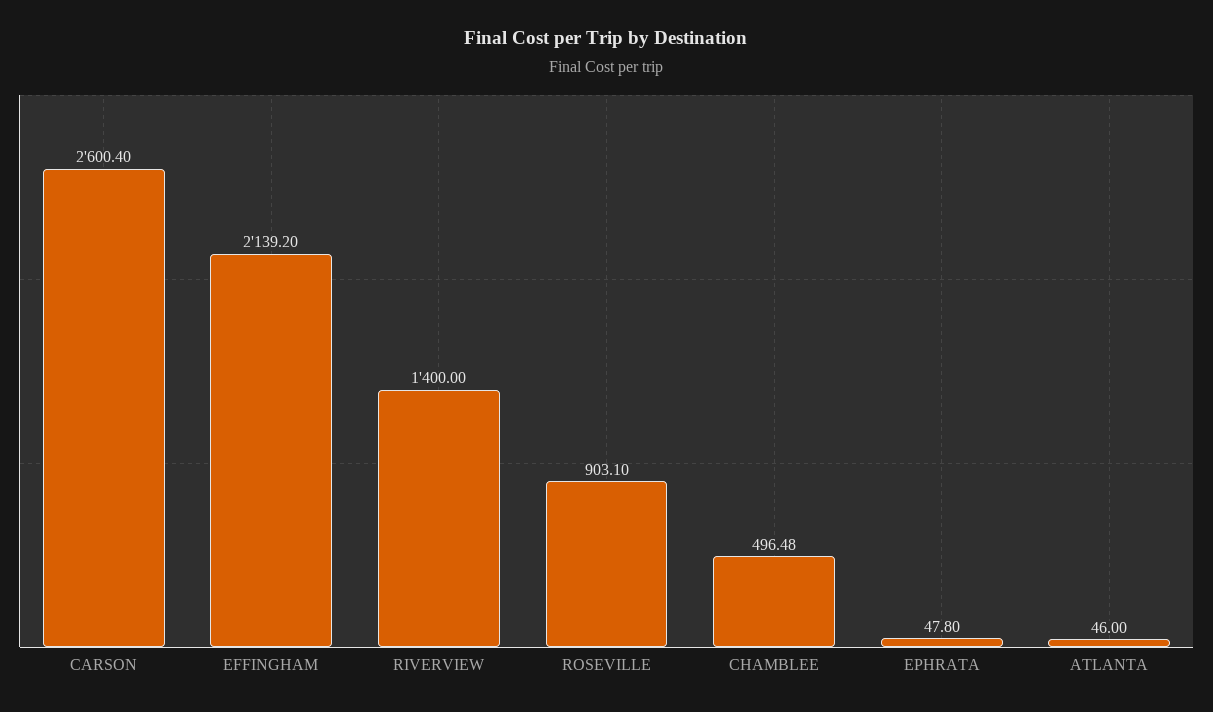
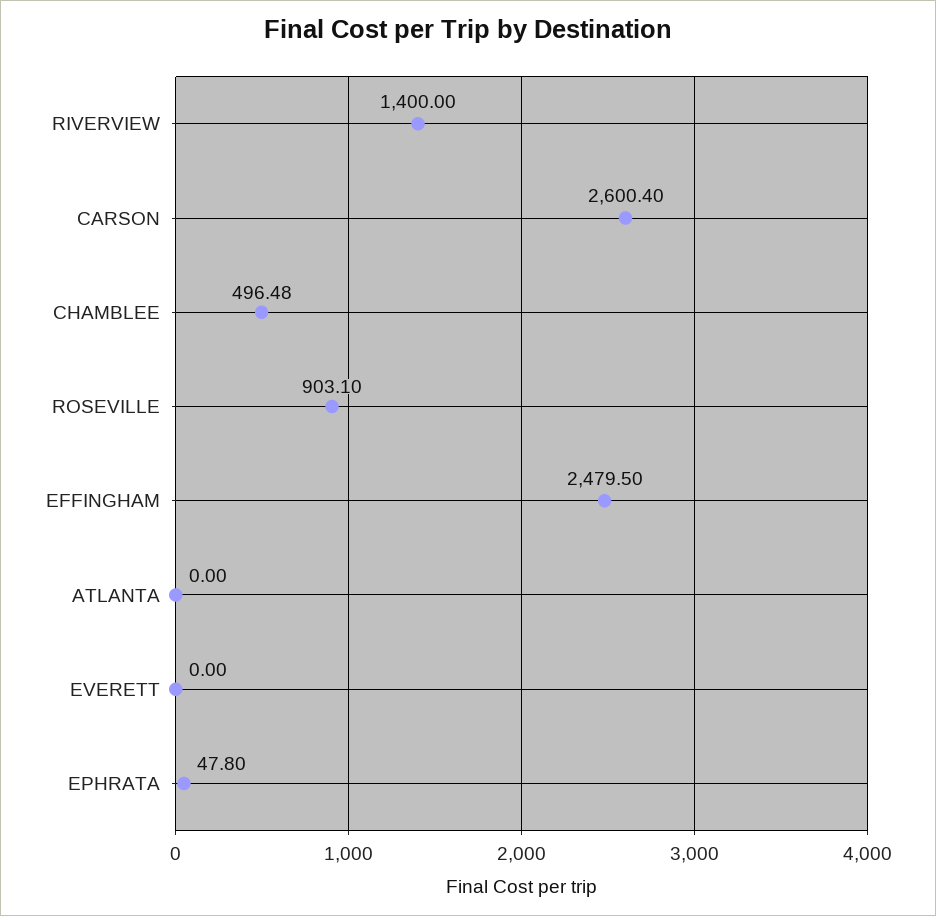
EFFINGHAM: 2139.2 -> 2479.5
ATLANTA: 46 -> 0
EVERETT: none -> 0

